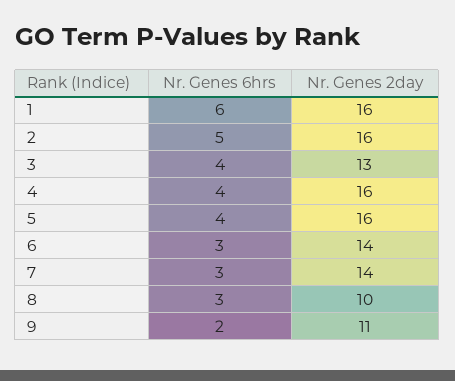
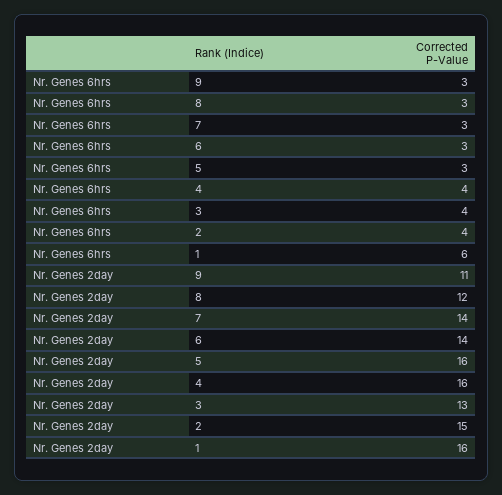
Nr. Genes 6hrs, 2: 5 -> 4
Nr. Genes 2day, 2: 16 -> 15
Nr. Genes 6hrs, 5: 4 -> 3
Nr. Genes 2day, 8: 10 -> 12
Nr. Genes 6hrs, 9: 2 -> 3

